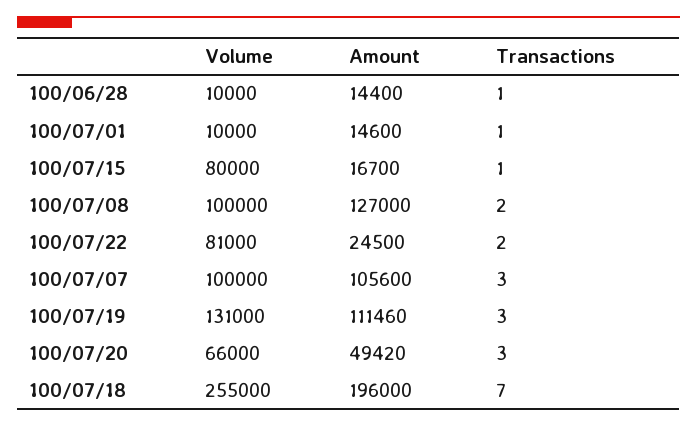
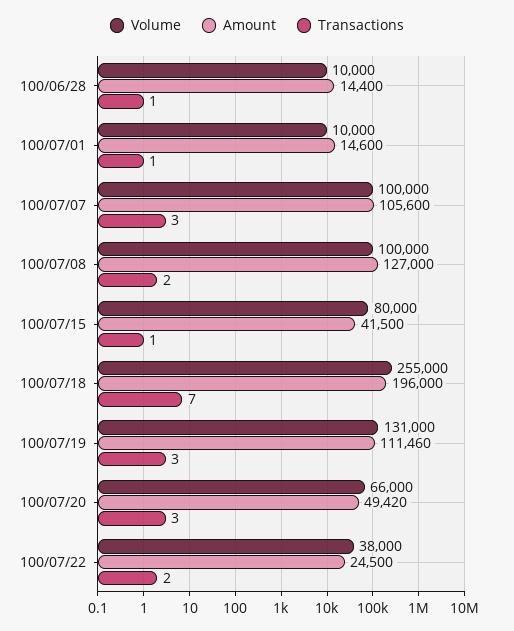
Amount, 100/07/15: 16700 -> 41500
Volume, 100/07/22: 81000 -> 38000

